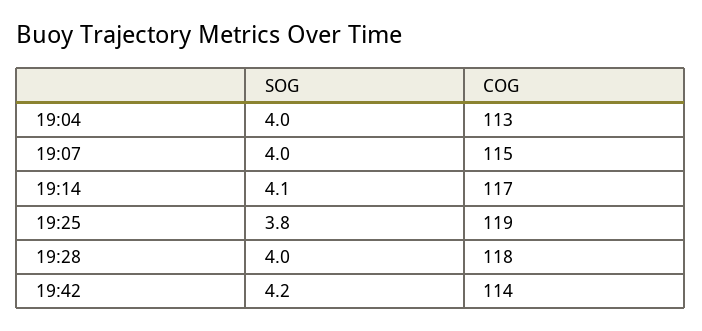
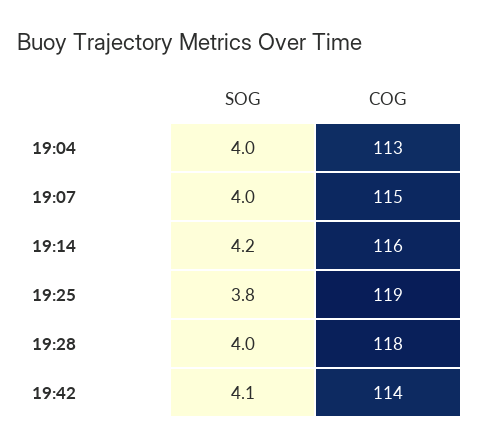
SOG, 19:14: 4.1 -> 4.2
COG, 19:14: 117 -> 116
SOG, 19:42: 4.2 -> 4.1

